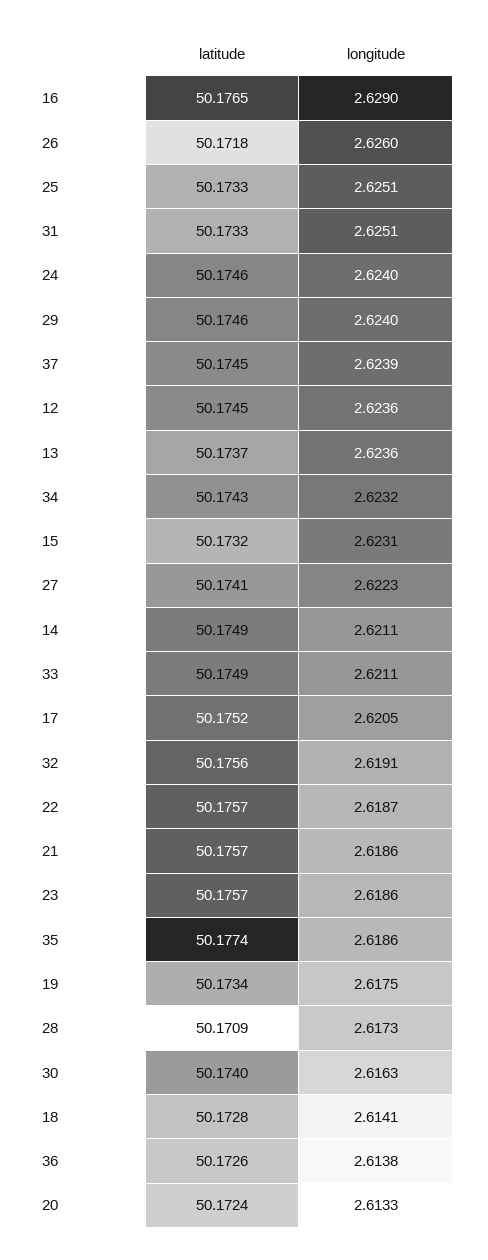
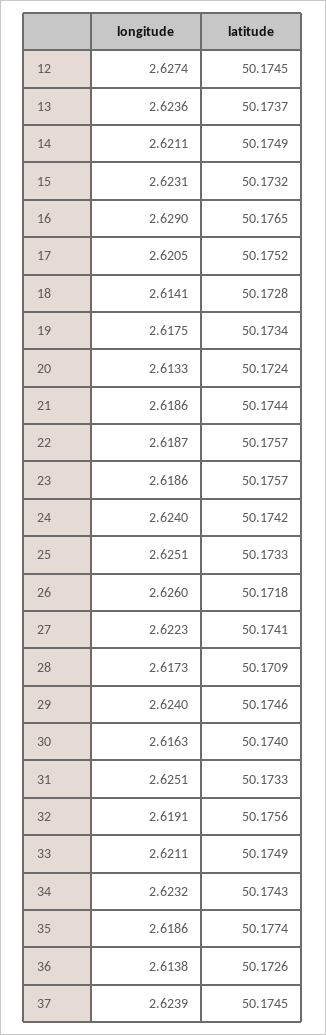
latitude, 24: 50.1746 -> 50.1742
longitude, 12: 2.6236 -> 2.6274
latitude, 21: 50.1757 -> 50.1744

